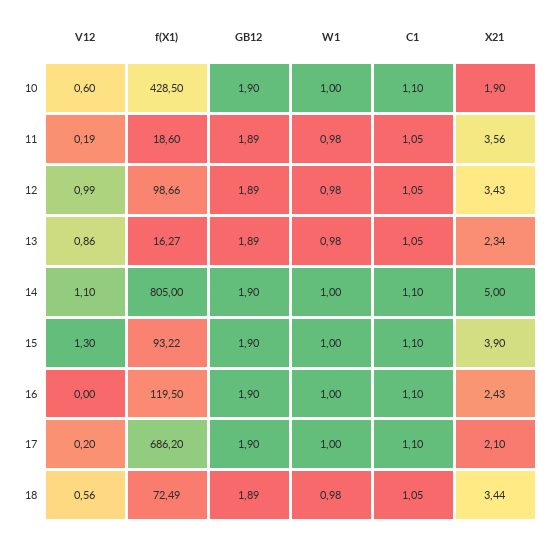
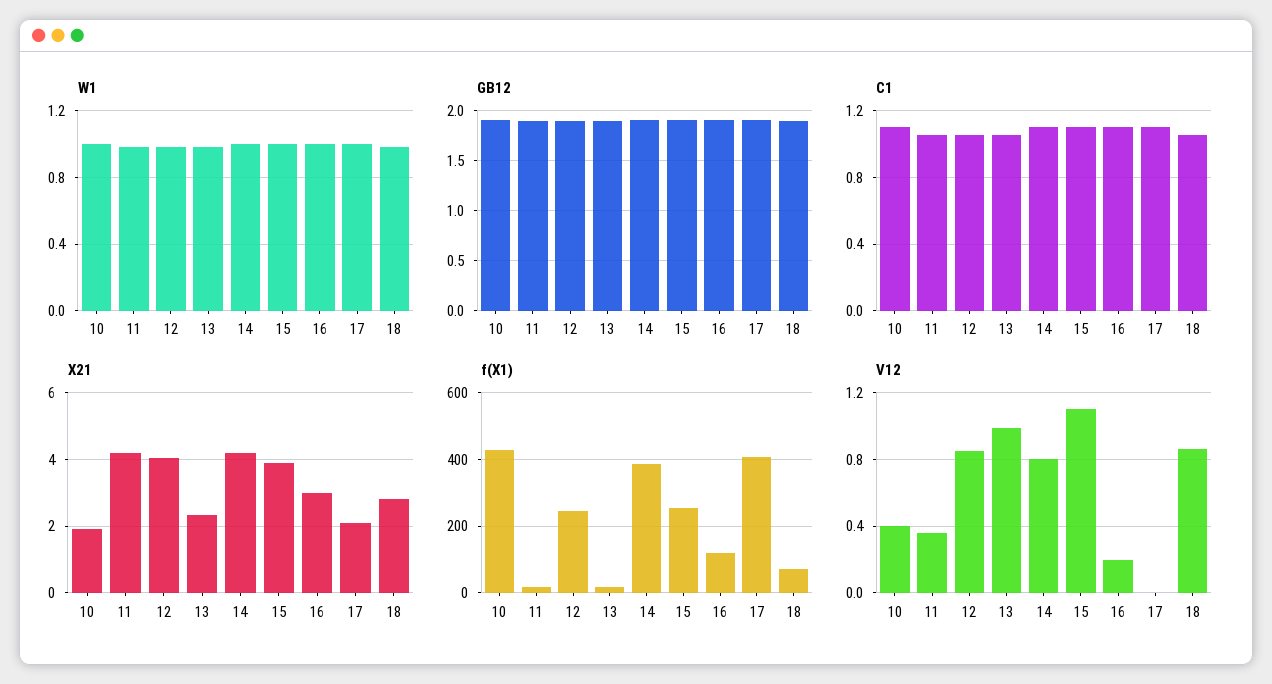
V12, 10: 0.6 -> 0.4
V12, 11: 0.19 -> 0.35
X21, 11: 3.56 -> 4.2
V12, 12: 0.99 -> 0.85
f(X1), 12: 98.66 -> 240
X21, 12: 3.43 -> 4
V12, 13: 0.86 -> 1
V12, 14: 1.1 -> 0.8
f(X1), 14: 805 -> 380
X21, 14: 5 -> 4.2
V12, 15: 1.3 -> 1.1
f(X1), 15: 93.22 -> 260
V12, 16: 0 -> 0.2
X21, 16: 2.43 -> 3
V12, 17: 0.2 -> 0
f(X1), 17: 686.2 -> 400
V12, 18: 0.56 -> 0.85
X21, 18: 3.44 -> 2.8

